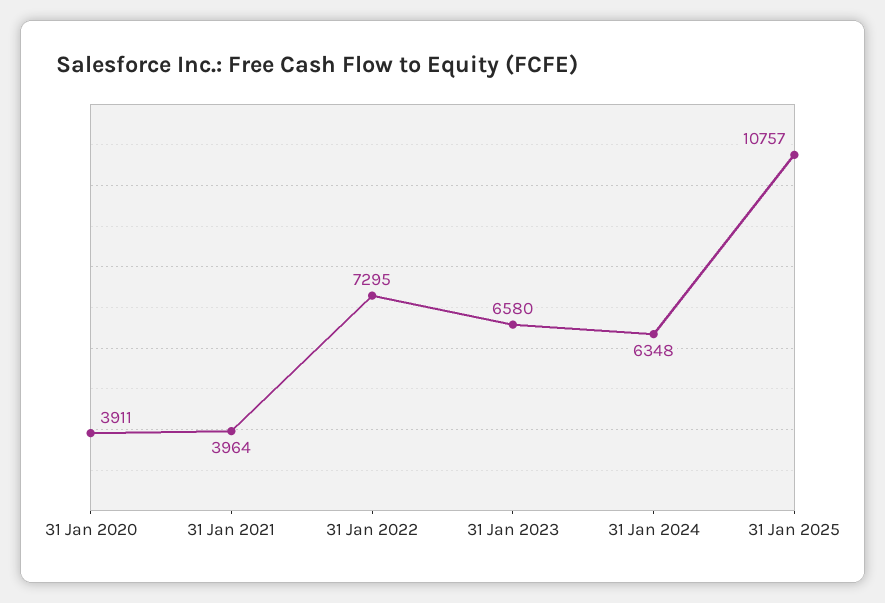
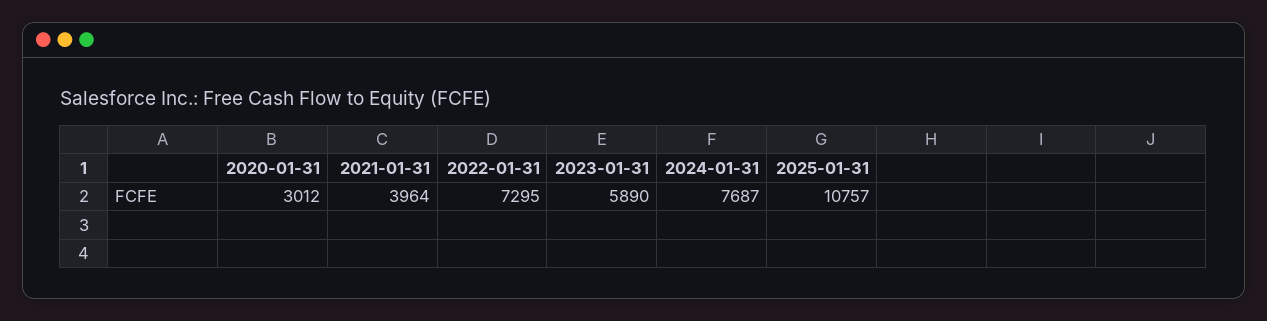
31 Jan 2020: 3911 -> 3012
31 Jan 2023: 6580 -> 5890
31 Jan 2024: 6348 -> 7687

